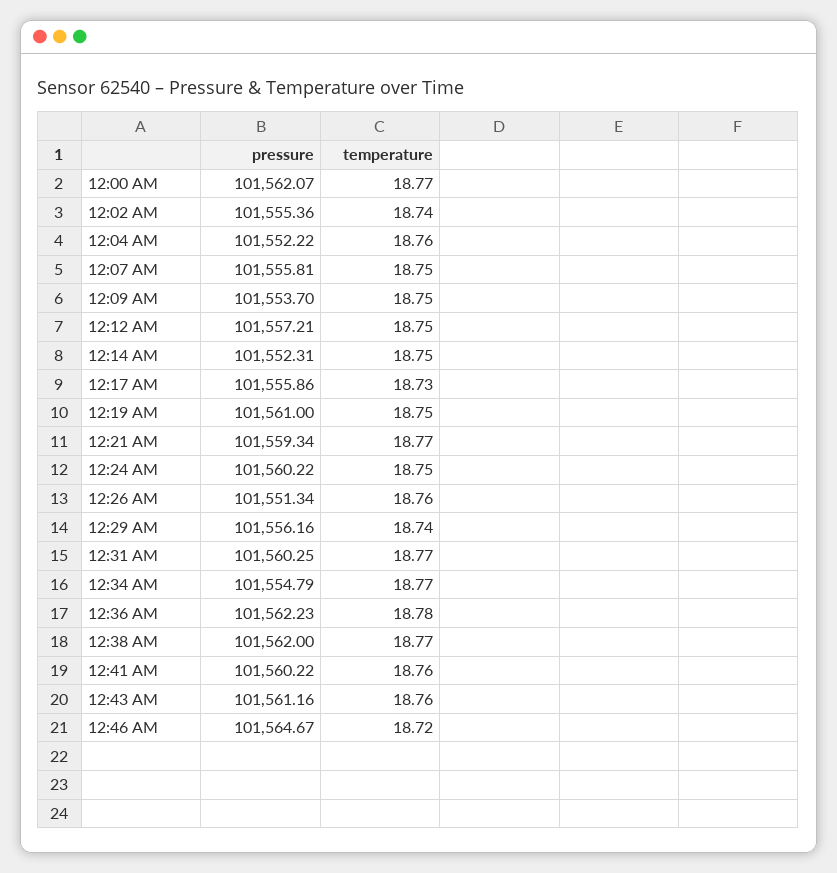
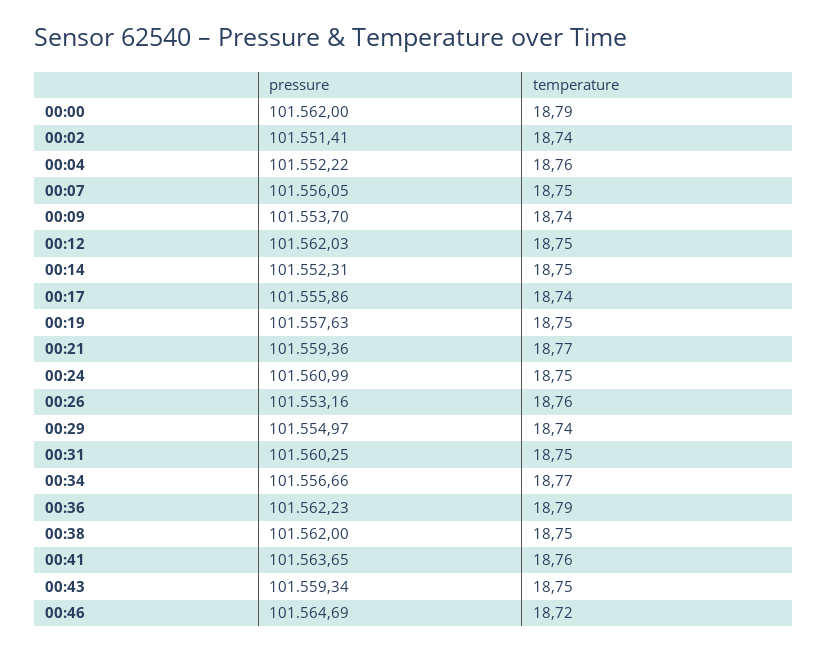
pressure, 12:00 AM: 101562.07 -> 101562
temperature, 12:00 AM: 18.77 -> 18.79
pressure, 12:02 AM: 101555.36 -> 101551.41
pressure, 12:07 AM: 101555.81 -> 101556.05
temperature, 12:09 AM: 18.75 -> 18.74
pressure, 12:12 AM: 101557.21 -> 101562.03
temperature, 12:17 AM: 18.73 -> 18.74
pressure, 12:19 AM: 101561 -> 101557.63
pressure, 12:21 AM: 101559.34 -> 101559.36
pressure, 12:24 AM: 101560.22 -> 101560.99
pressure, 12:26 AM: 101551.34 -> 101553.16
pressure, 12:29 AM: 101556.16 -> 101554.97
temperature, 12:31 AM: 18.77 -> 18.75
pressure, 12:34 AM: 101554.79 -> 101556.66
temperature, 12:36 AM: 18.78 -> 18.79
temperature, 12:38 AM: 18.77 -> 18.75
pressure, 12:41 AM: 101560.22 -> 101563.65
pressure, 12:43 AM: 101561.16 -> 101559.34
temperature, 12:43 AM: 18.76 -> 18.75
pressure, 12:46 AM: 101564.67 -> 101564.69

